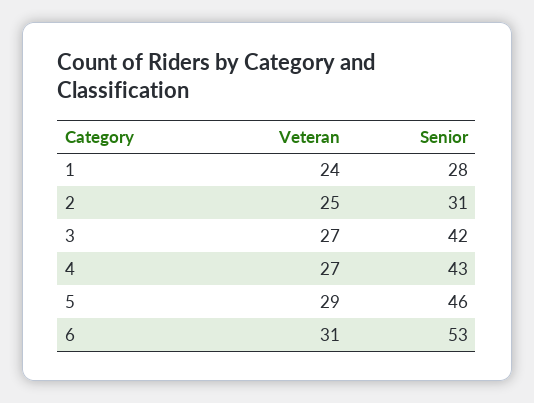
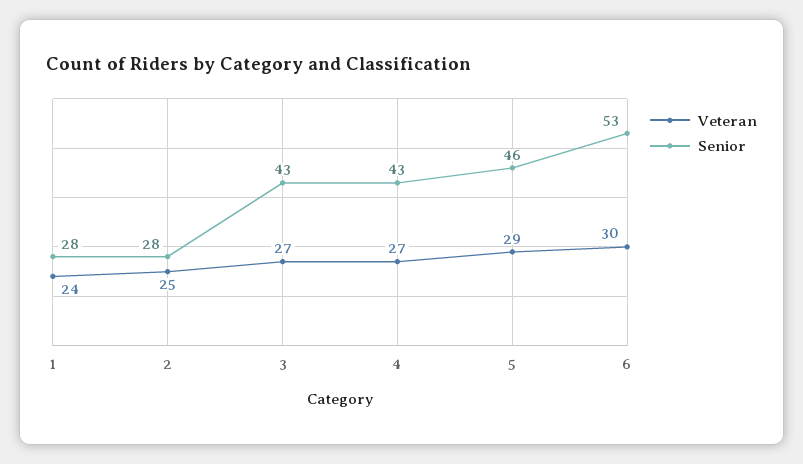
Senior, 2: 31 -> 28
Senior, 3: 42 -> 43
Veteran, 6: 31 -> 30

